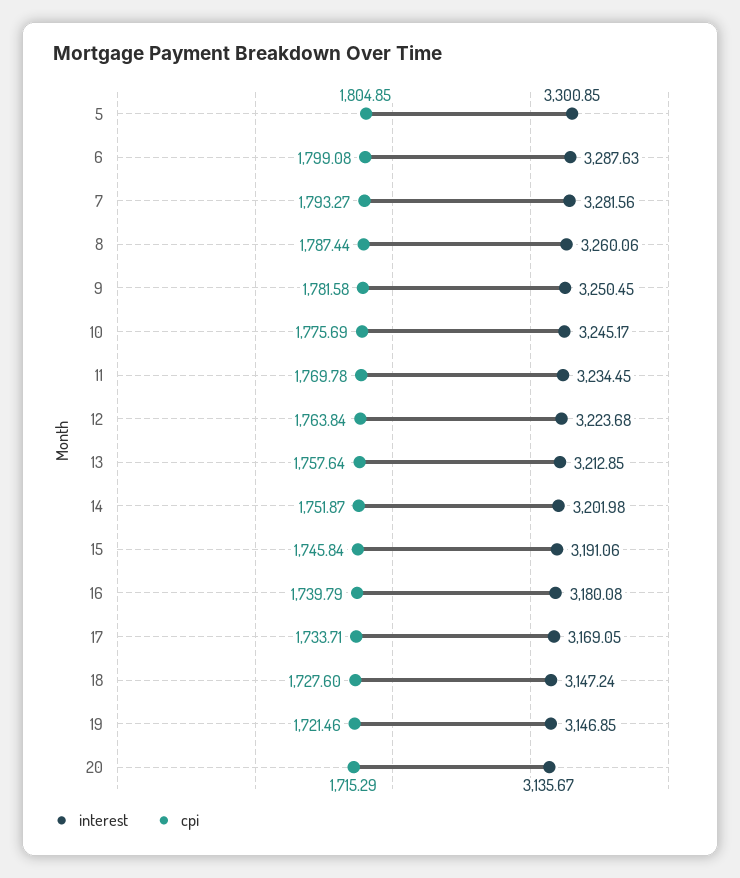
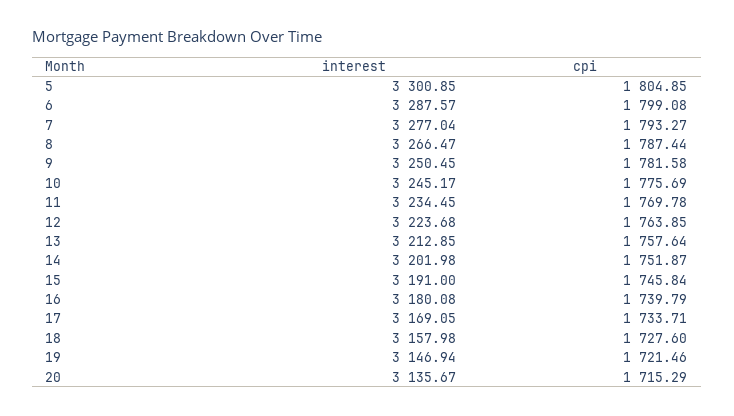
interest, 6: 3287.63 -> 3287.57
interest, 7: 3281.56 -> 3277.04
interest, 8: 3260.06 -> 3266.47
cpi, 12: 1763.84 -> 1763.85
interest, 15: 3191.06 -> 3191
interest, 18: 3147.24 -> 3157.98
interest, 19: 3146.85 -> 3146.94

